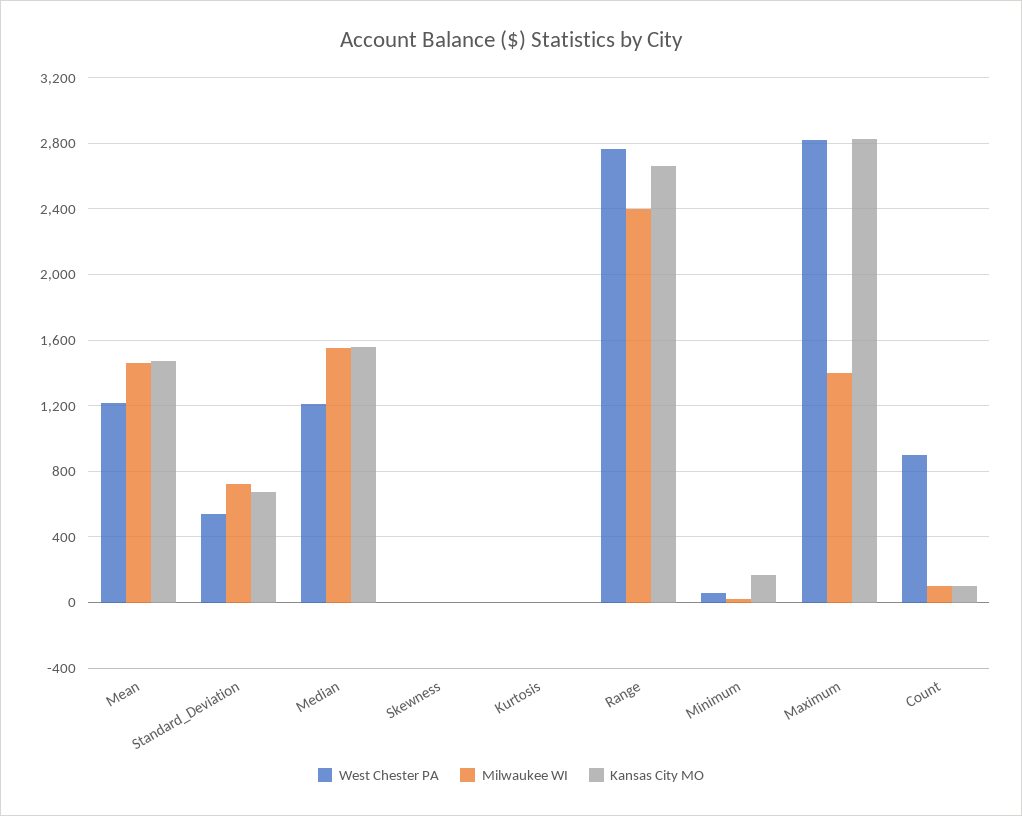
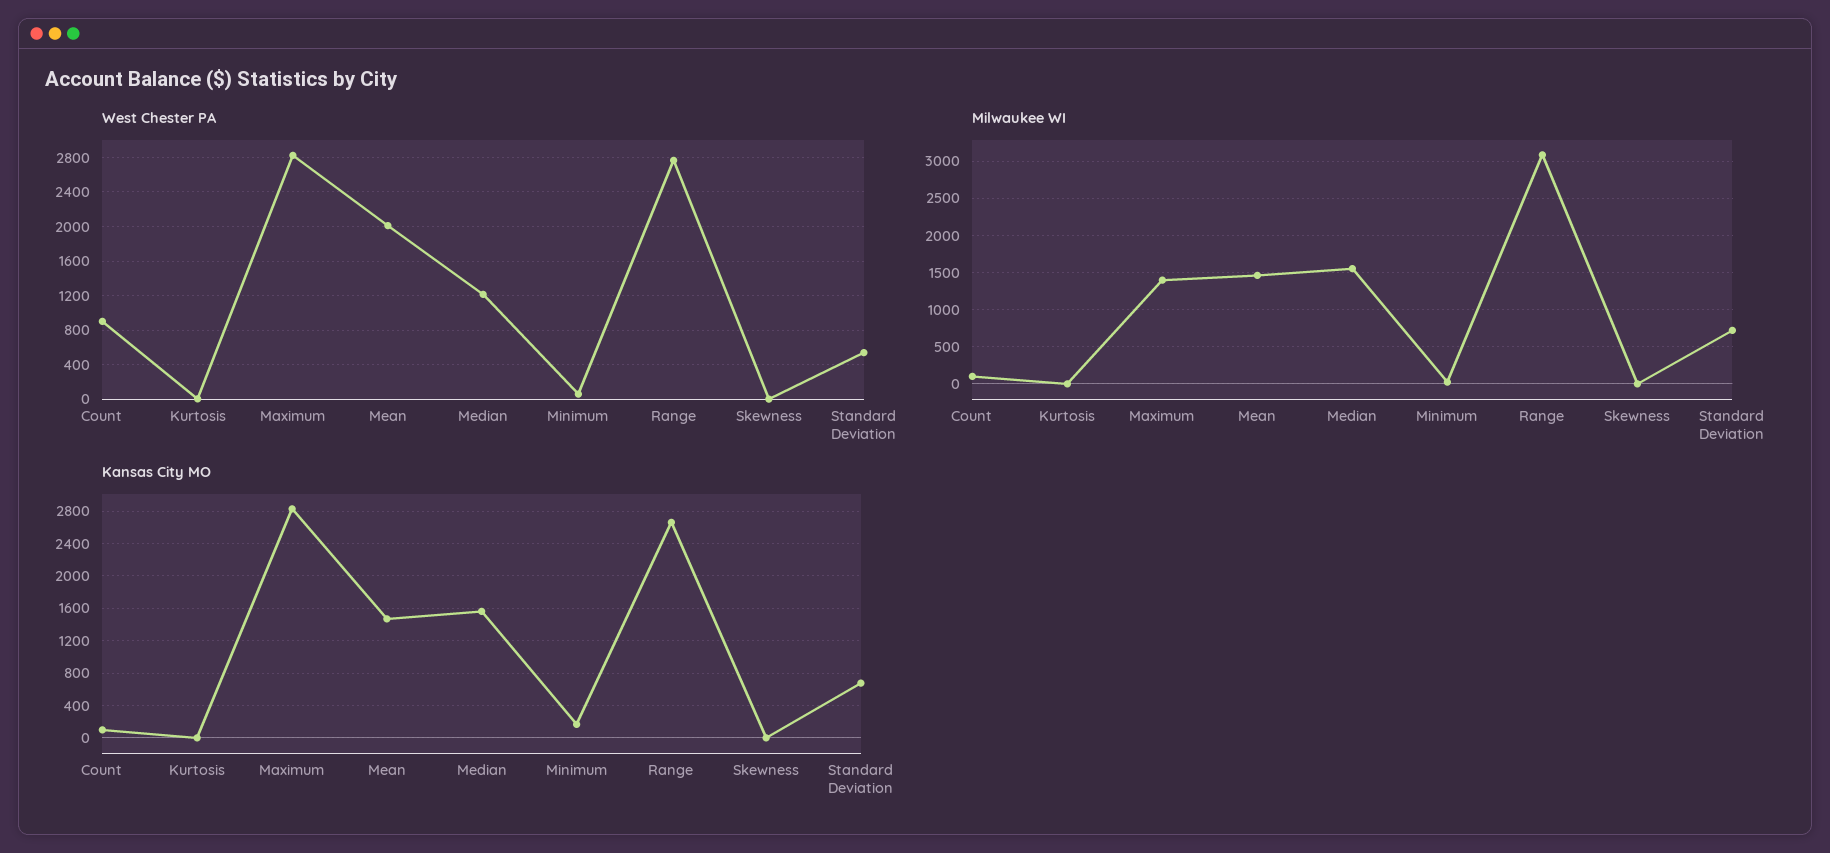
West Chester PA, Mean: 1200 -> 2000
Milwaukee WI, Range: 2400 -> 3100

